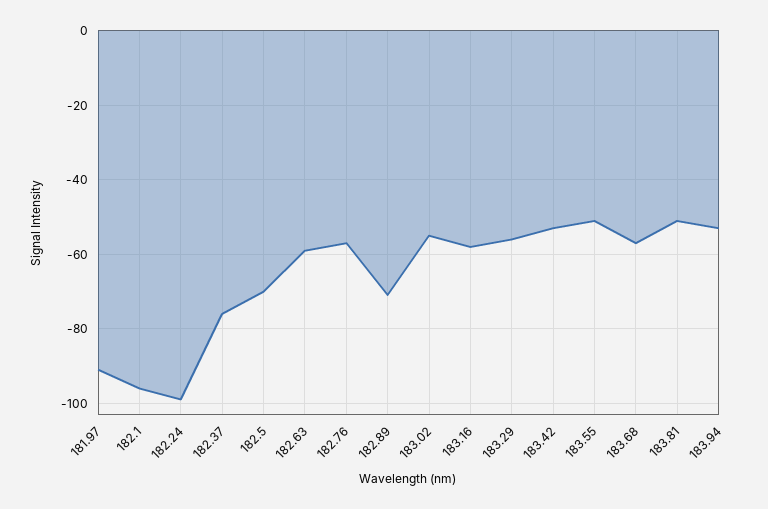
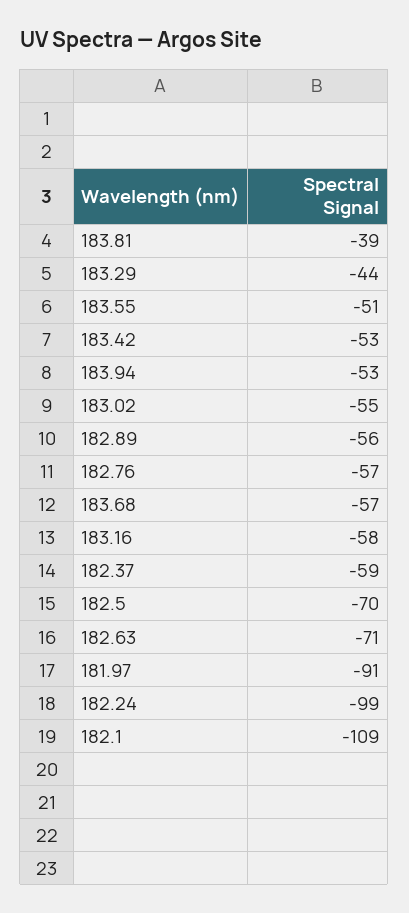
182.1: -95 -> -109
182.37: -75 -> -59
182.63: -60 -> -71
182.89: -70 -> -56
183.29: -55 -> -44
183.81: -50 -> -39

